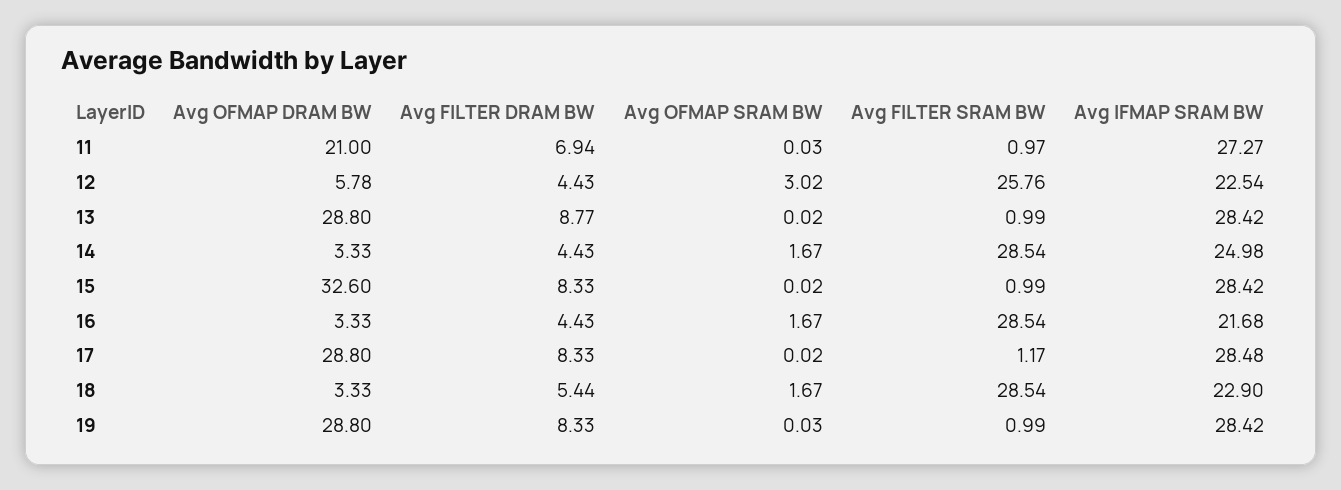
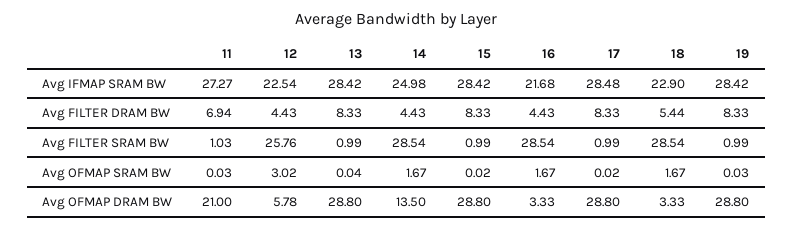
Avg FILTER SRAM BW, 11: 0.97 -> 1.03
Avg FILTER DRAM BW, 13: 8.77 -> 8.33
Avg OFMAP SRAM BW, 13: 0.02 -> 0.04
Avg OFMAP DRAM BW, 14: 3.33 -> 13.5
Avg OFMAP DRAM BW, 15: 32.6 -> 28.8
Avg FILTER SRAM BW, 17: 1.17 -> 0.99

